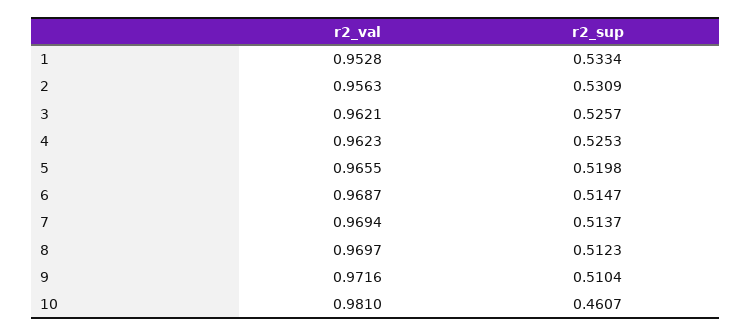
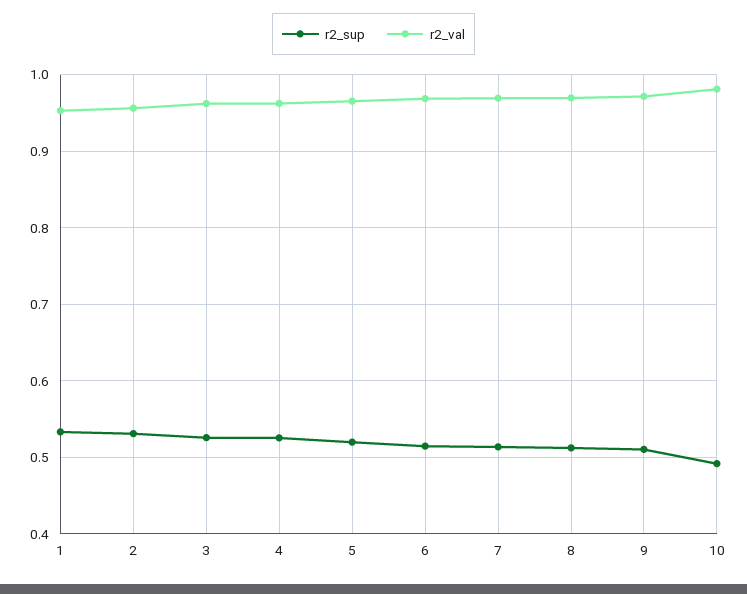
r2_sup, 10: 0.4607 -> 0.49

